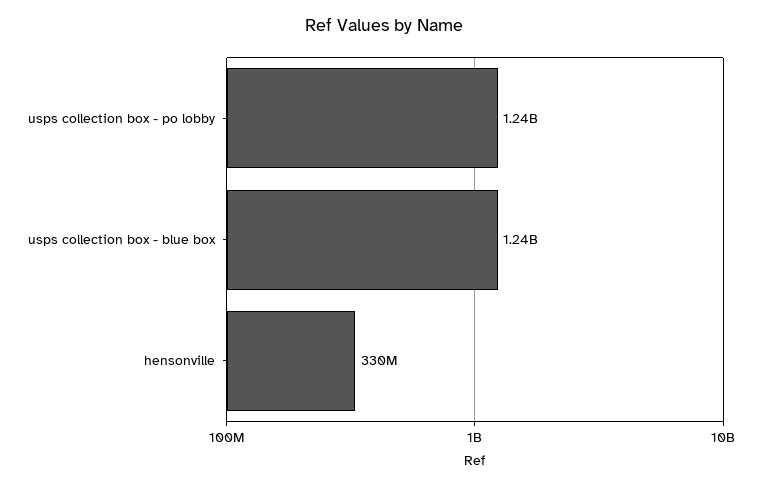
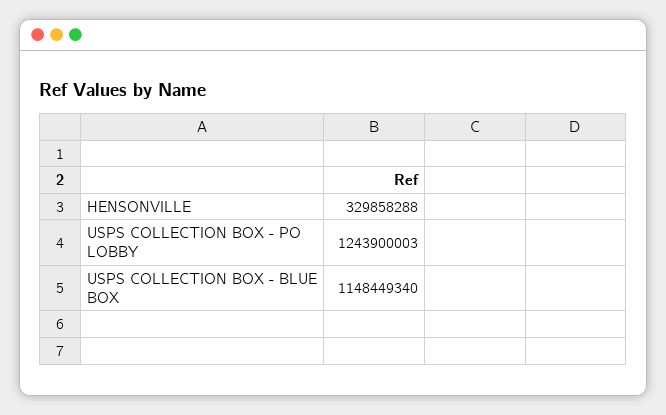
usps collection box - blue box: 1240000000 -> 1148449340

